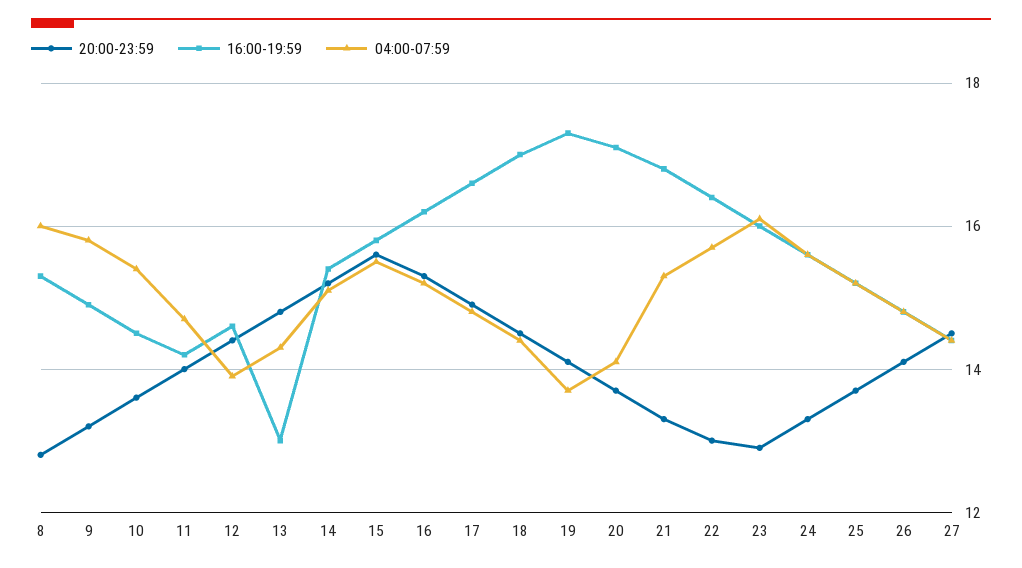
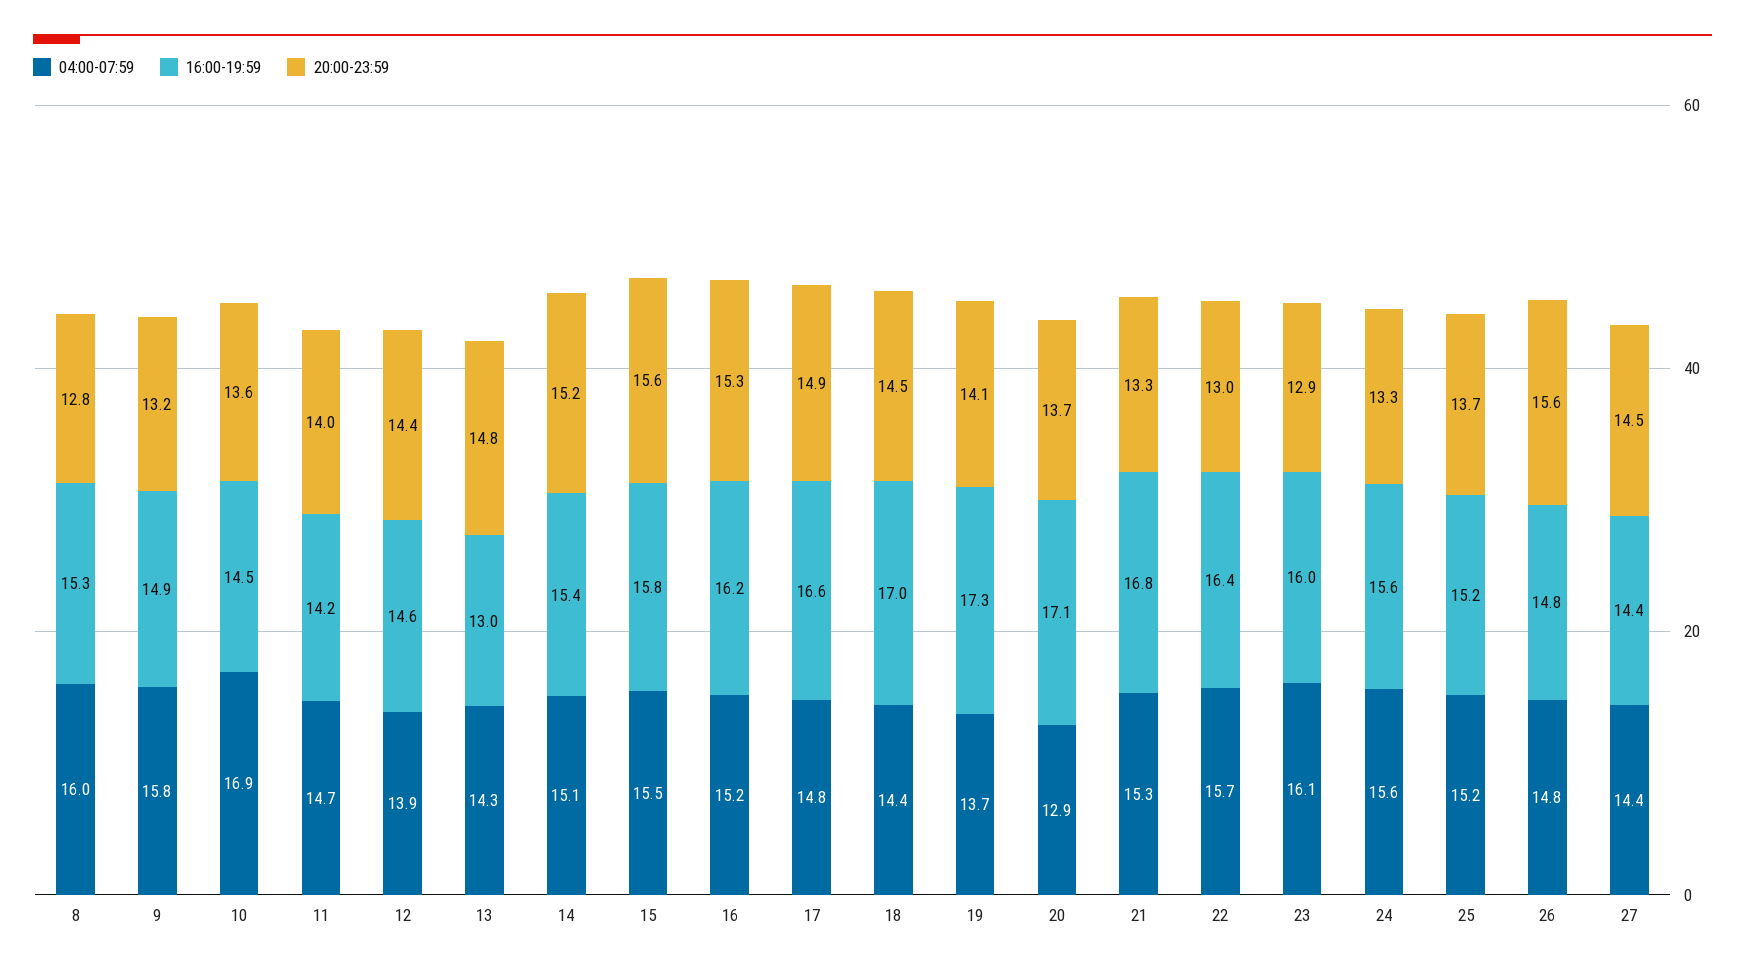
04:00-07:59, 10: 15.5 -> 16.9
04:00-07:59, 20: 14 -> 12.9
20:00-23:59, 26: 14 -> 15.6

